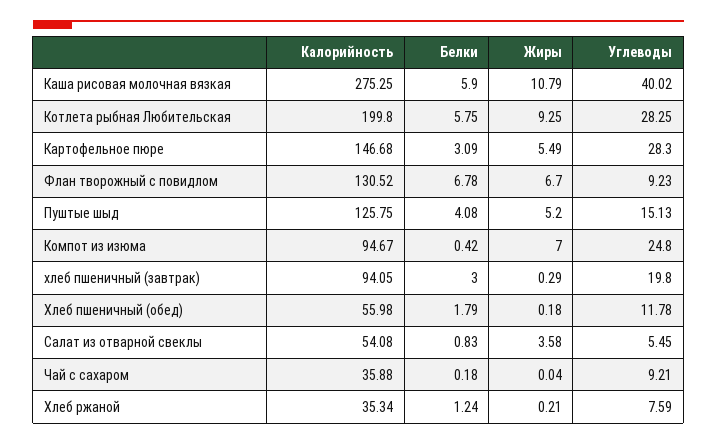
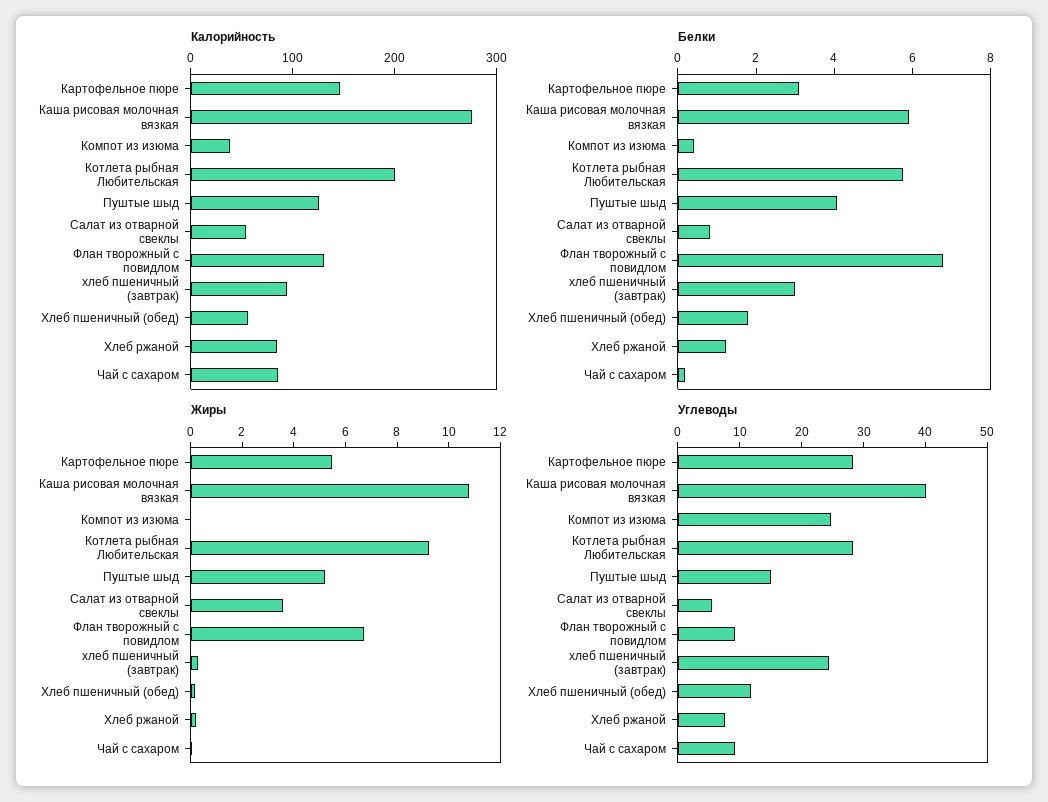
Калорийность, Компот из изюма: 94.67 -> 40
Жиры, Компот из изюма: 7 -> 0
Углеводы, хлеб пшеничный (завтрак): 19.8 -> 24
Калорийность, Чай с сахаром: 35.88 -> 80
Калорийность, Хлеб ржаной: 35.34 -> 80

